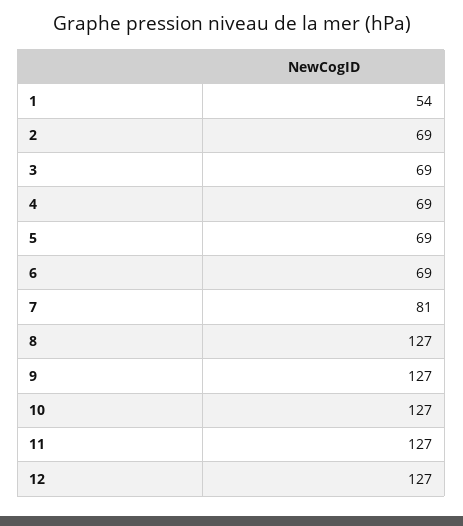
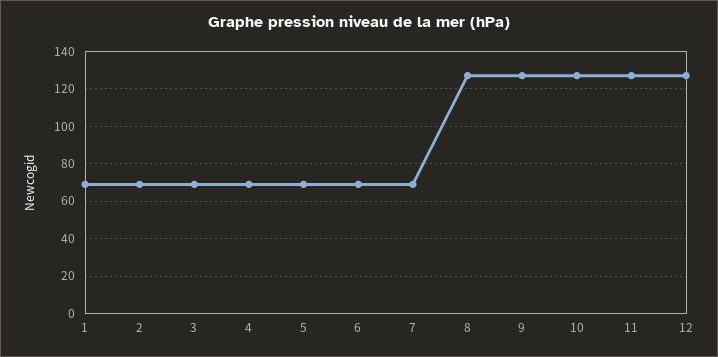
1: 54 -> 70
7: 81 -> 70

